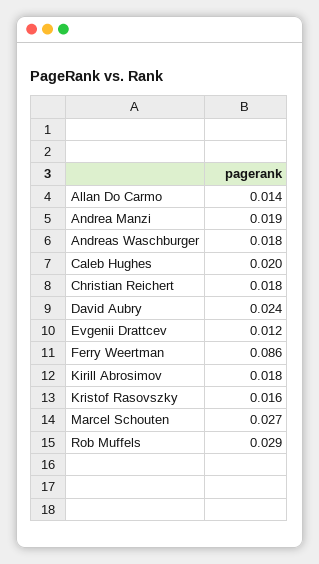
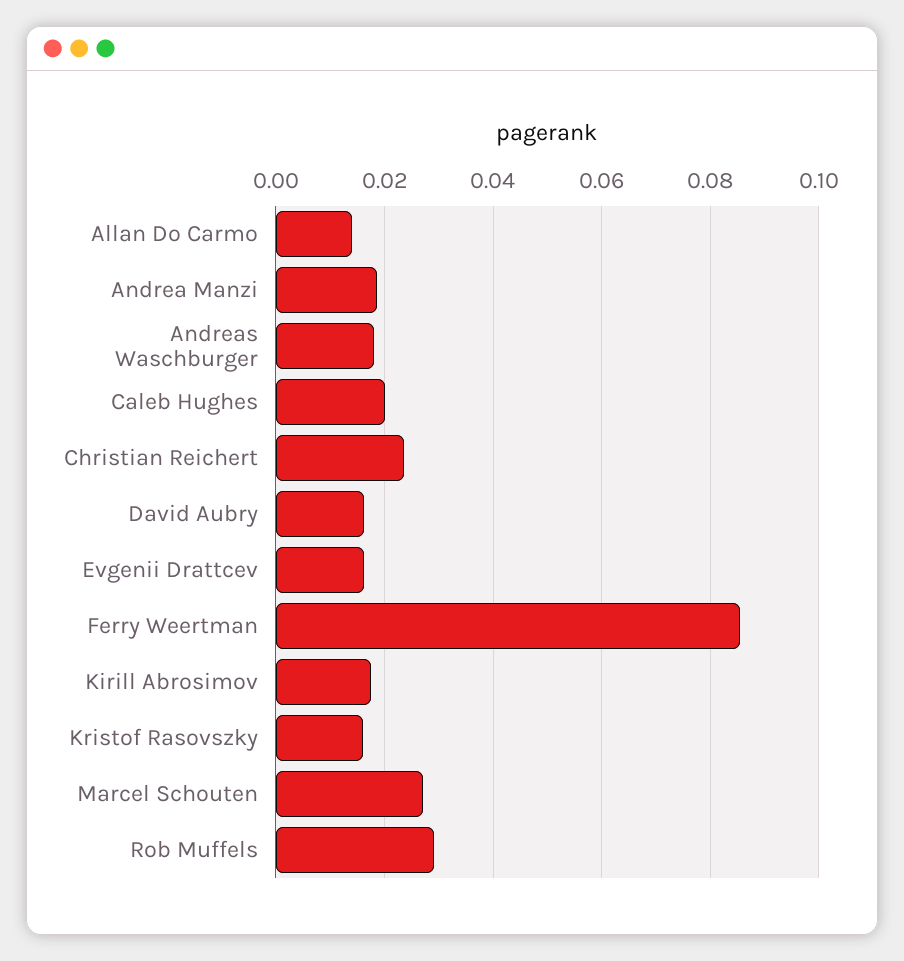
Christian Reichert: 0.018 -> 0.024
David Aubry: 0.024 -> 0.016
Evgenii Drattcev: 0.012 -> 0.016

